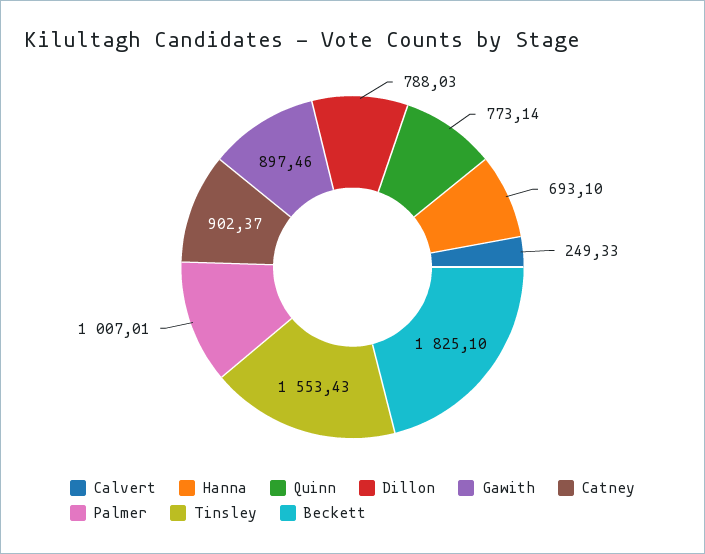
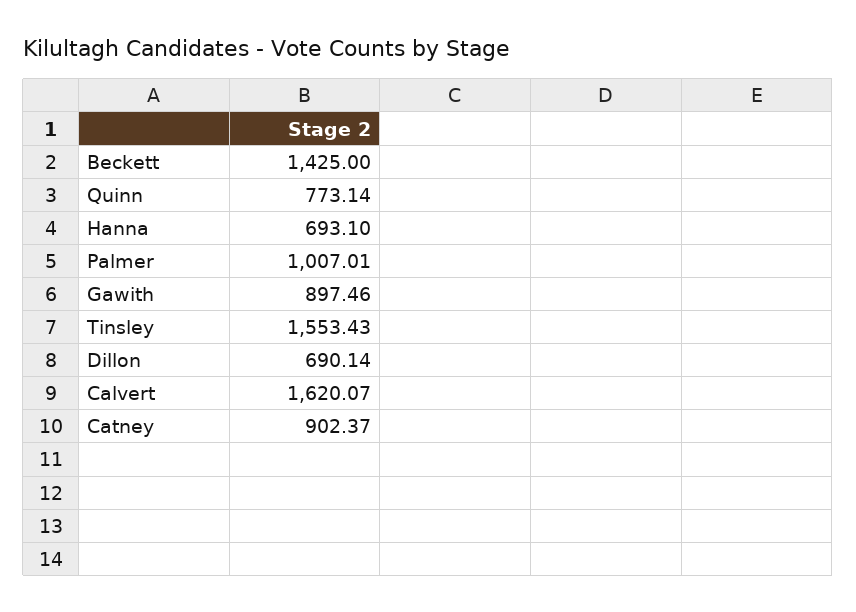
Calvert: 249.33 -> 1620.07
Dillon: 788.03 -> 690.14
Beckett: 1825.1 -> 1425

